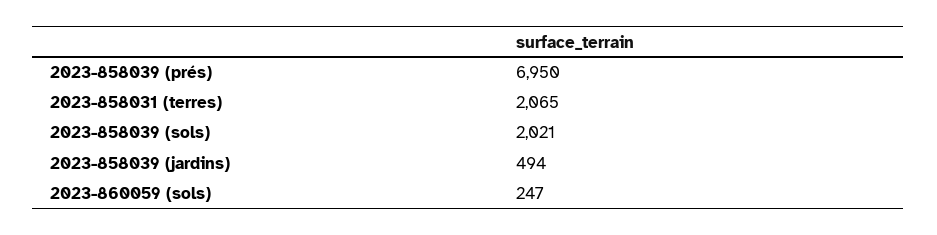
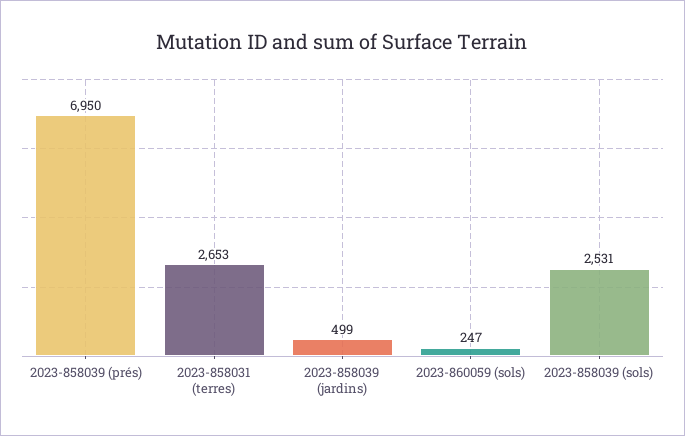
2023-858031 (terres): 2065 -> 2653
2023-858039 (sols): 2021 -> 2531
2023-858039 (jardins): 494 -> 499

